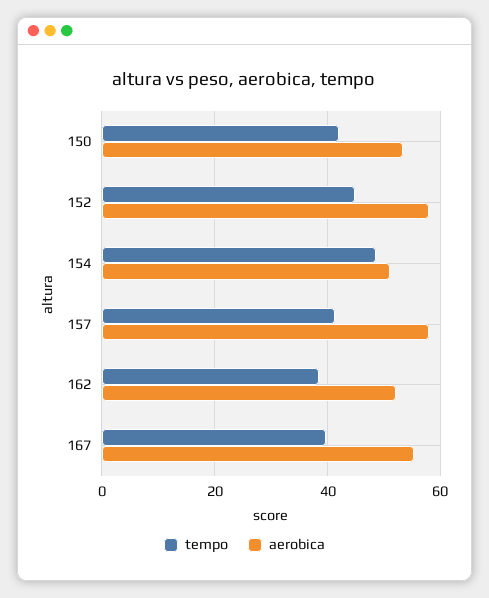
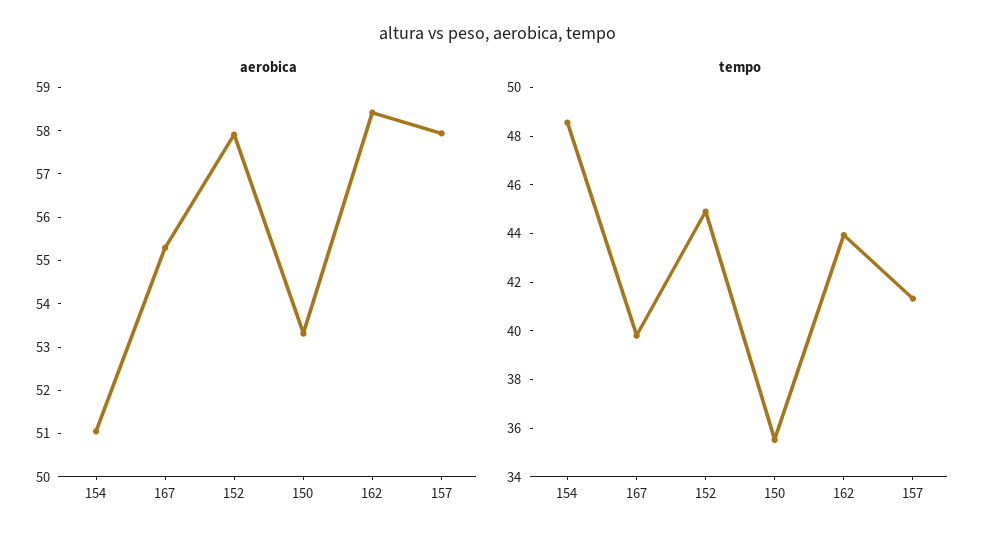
tempo, 150: 42 -> 35.5
tempo, 162: 38 -> 44
aerobica, 162: 52 -> 58.4

